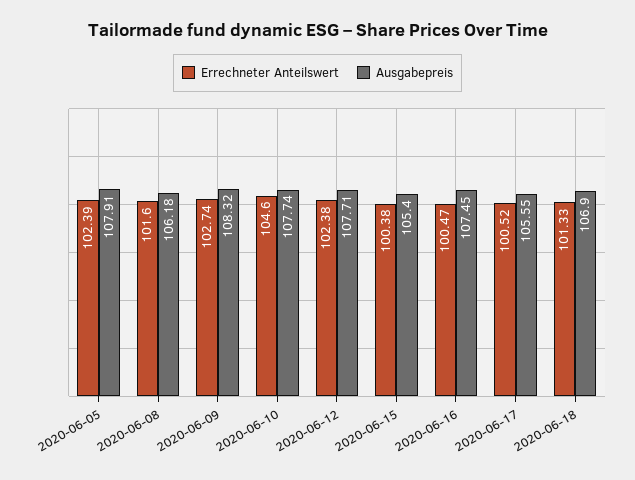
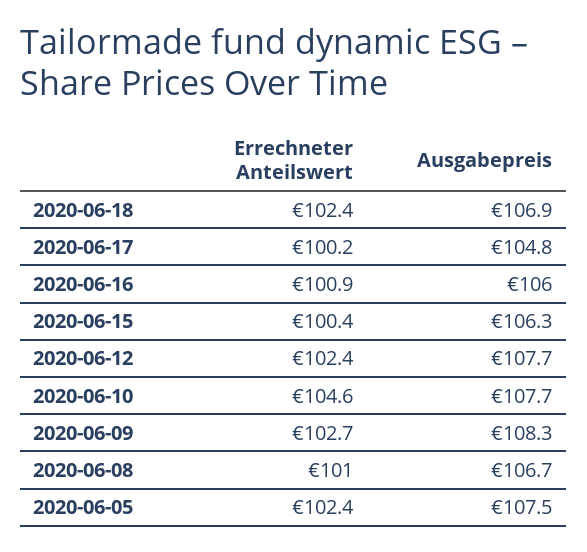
Ausgabepreis, 2020-06-05: 107.91 -> 107.5
Errechneter Anteilswert, 2020-06-08: 101.6 -> 101
Ausgabepreis, 2020-06-08: 106.18 -> 106.7
Ausgabepreis, 2020-06-15: 105.4 -> 106.3
Errechneter Anteilswert, 2020-06-16: 100.47 -> 100.9
Ausgabepreis, 2020-06-16: 107.45 -> 106
Errechneter Anteilswert, 2020-06-17: 100.52 -> 100.2
Ausgabepreis, 2020-06-17: 105.55 -> 104.8
Errechneter Anteilswert, 2020-06-18: 101.33 -> 102.4

